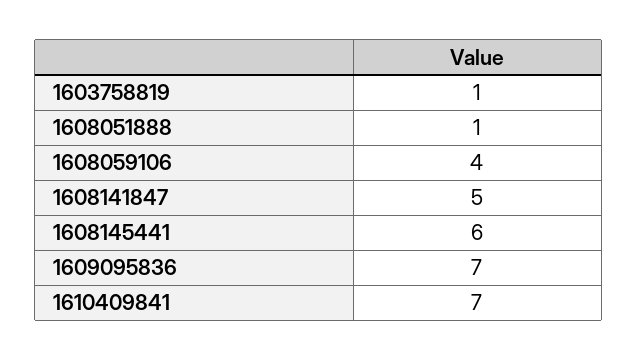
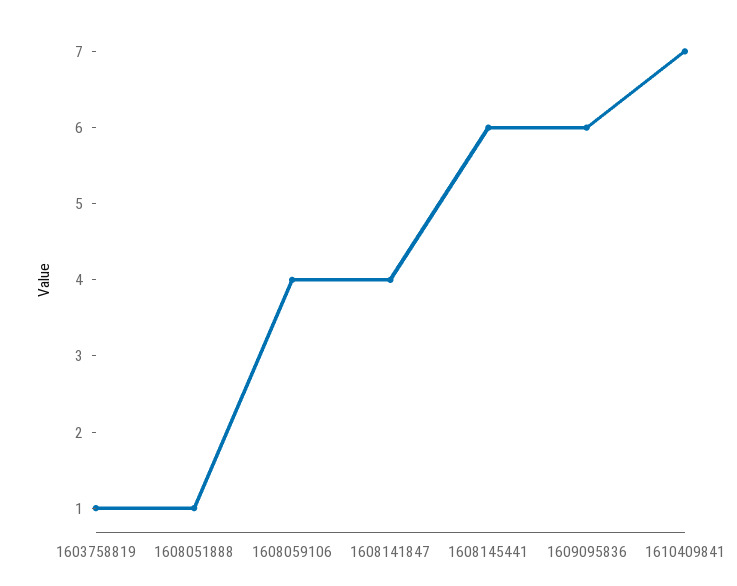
1608141847: 5 -> 4
1609095836: 7 -> 6

